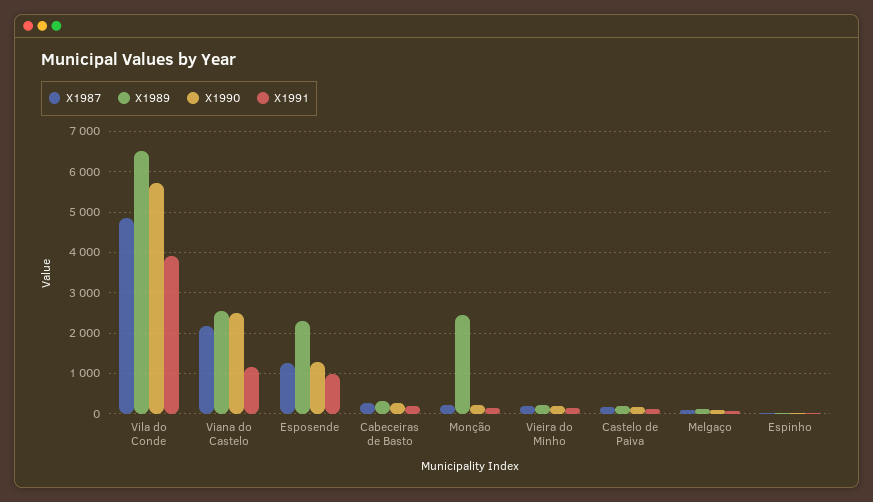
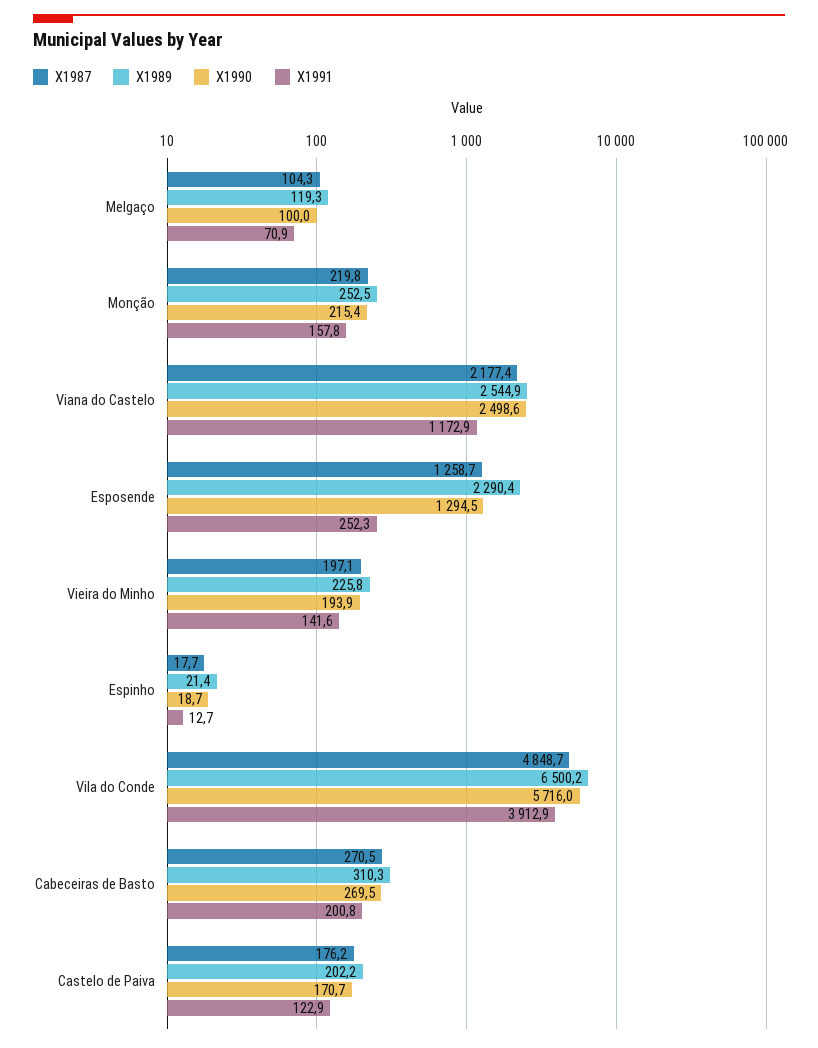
X1991, Esposende: 1000 -> 252.3
X1989, Monção: 2400 -> 252.5

